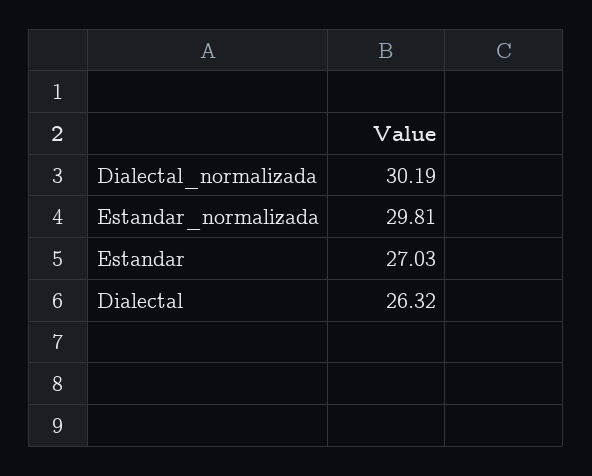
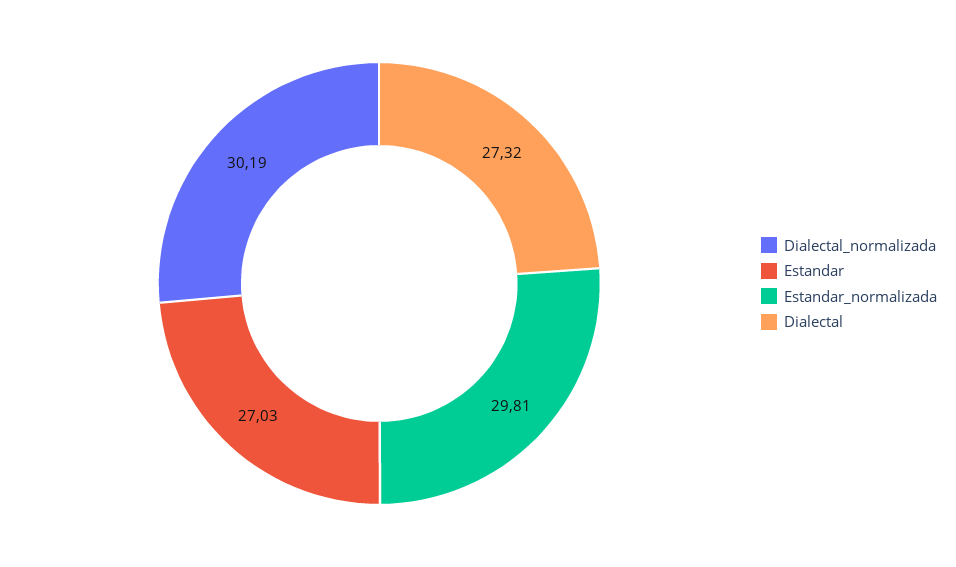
Dialectal: 26.32 -> 27.32

